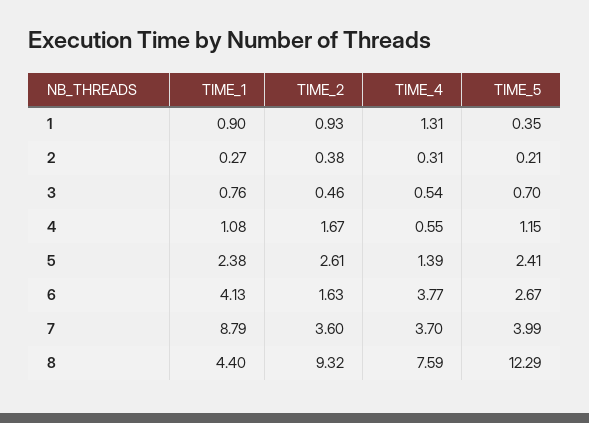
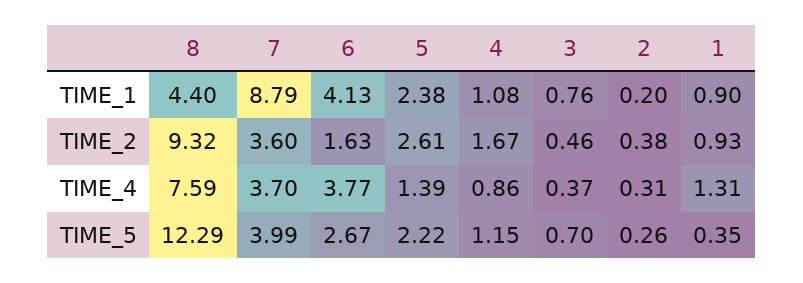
TIME_1, 2: 0.27 -> 0.2
TIME_5, 2: 0.21 -> 0.26
TIME_4, 3: 0.54 -> 0.37
TIME_4, 4: 0.55 -> 0.86
TIME_5, 5: 2.41 -> 2.22

